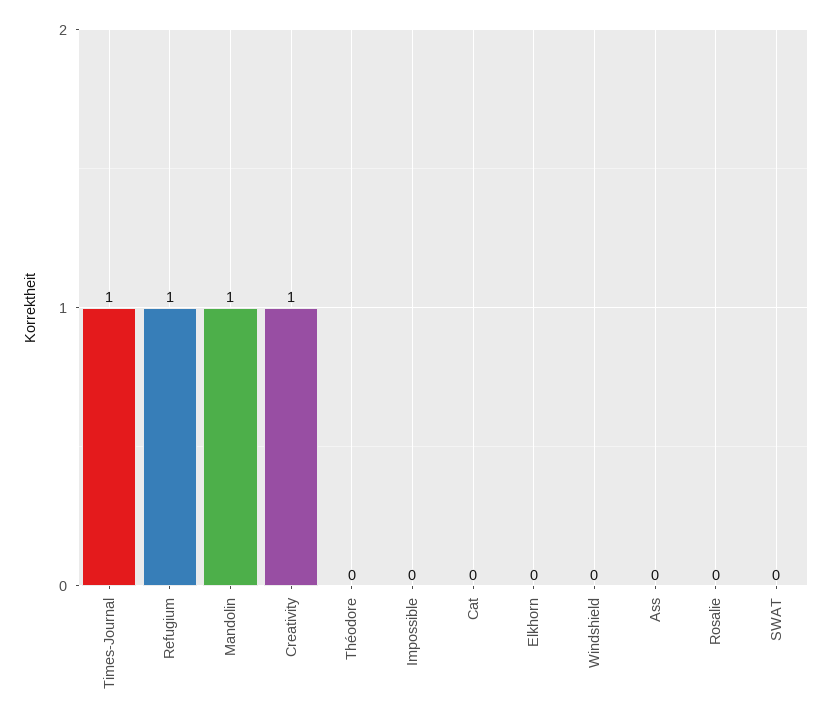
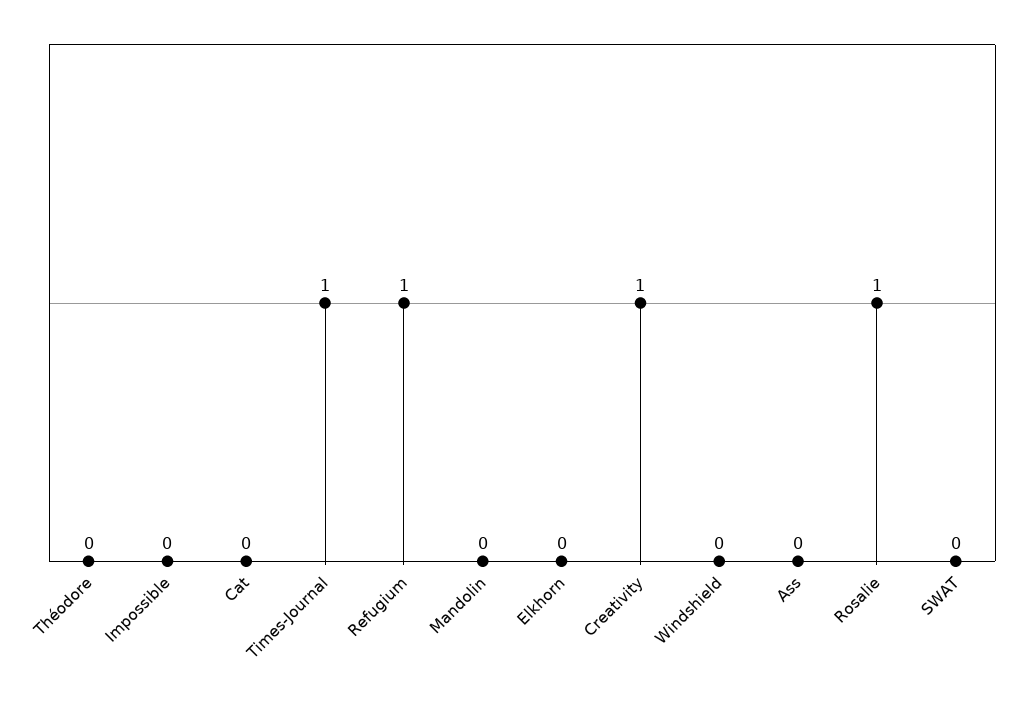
Mandolin: 1 -> 0
Rosalie: 0 -> 1

